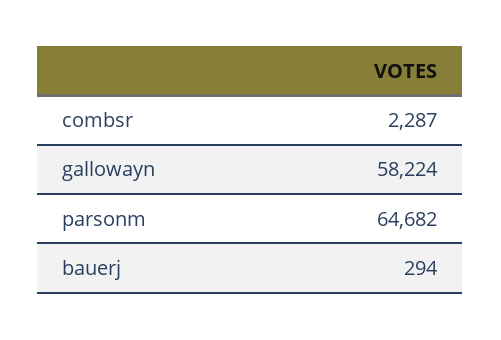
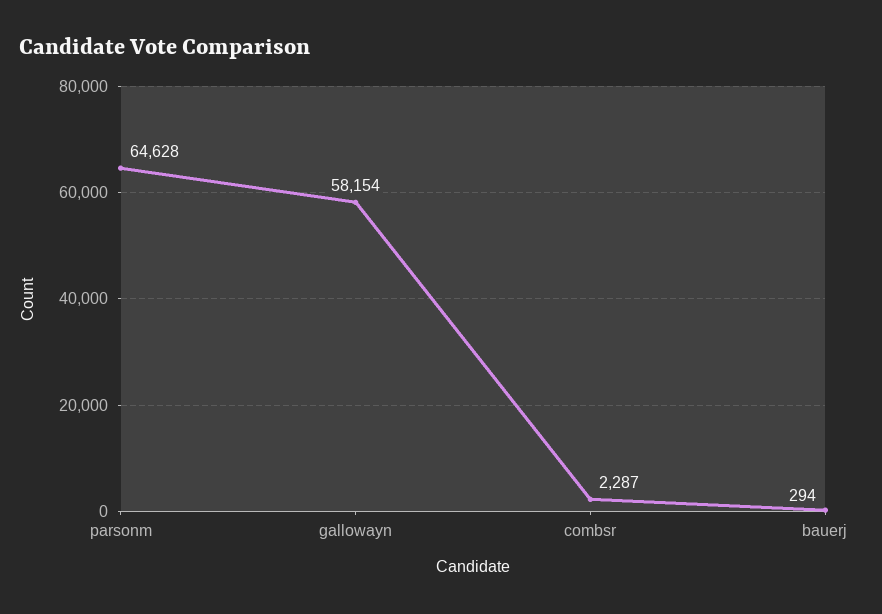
gallowayn: 58224 -> 58154
parsonm: 64682 -> 64628

